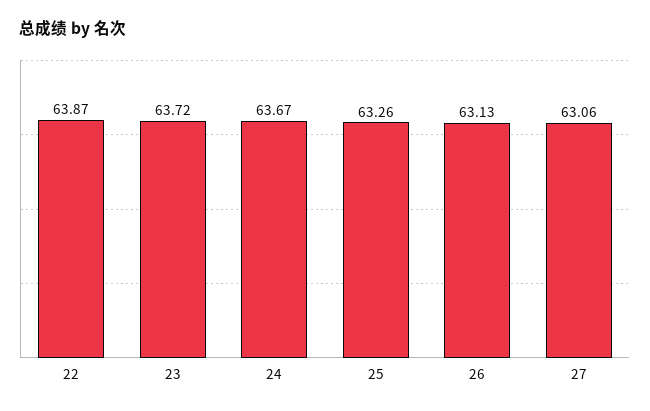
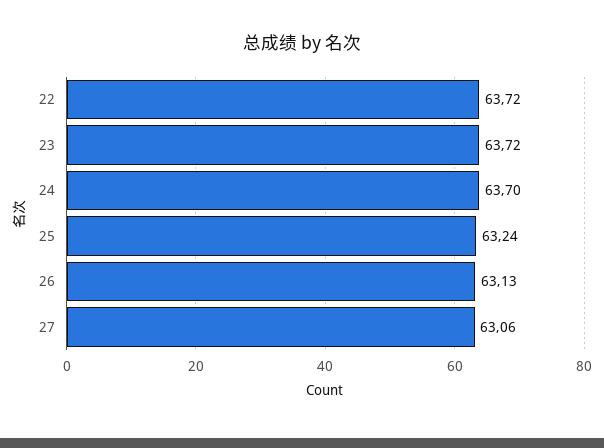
22: 63.87 -> 63.72
24: 63.67 -> 63.7
25: 63.26 -> 63.24

